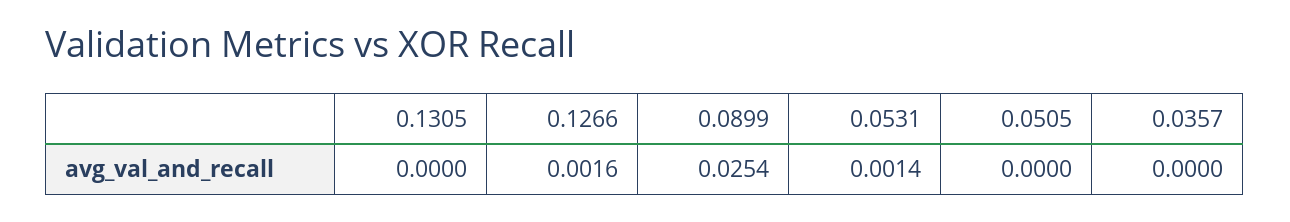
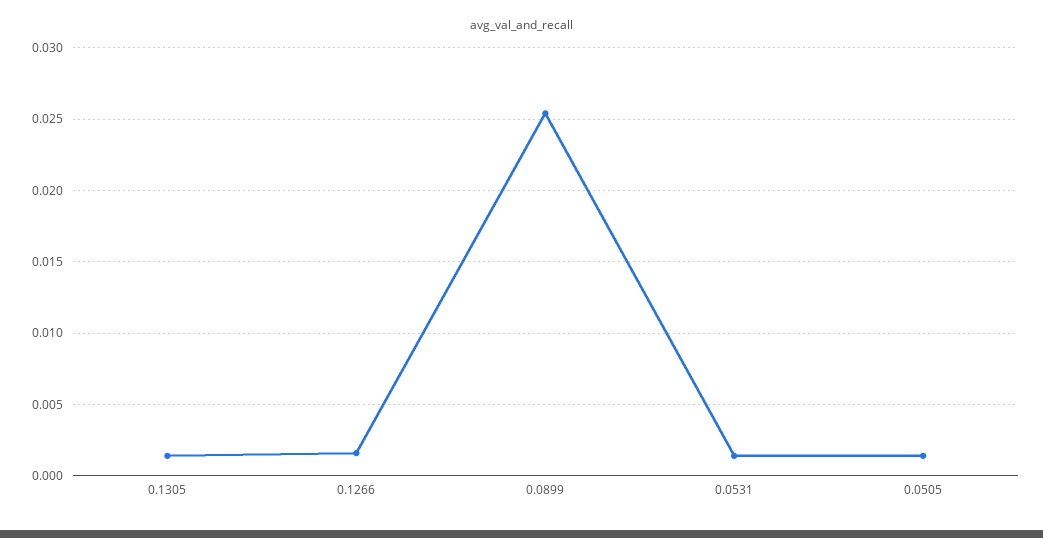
0.1305: 0 -> 0.0015
0.0505: 0 -> 0.0015
0.0357: 0 -> none

